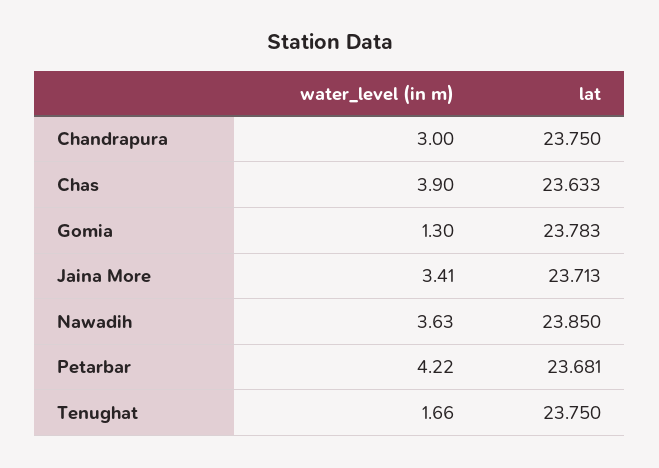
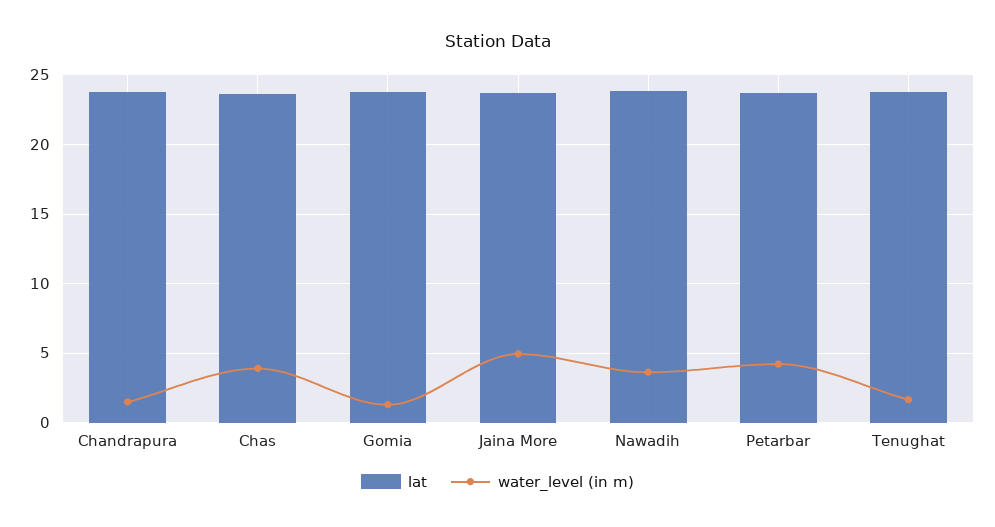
water_level (in m), Chandrapura: 3 -> 1.5
water_level (in m), Jaina More: 3.41 -> 5

